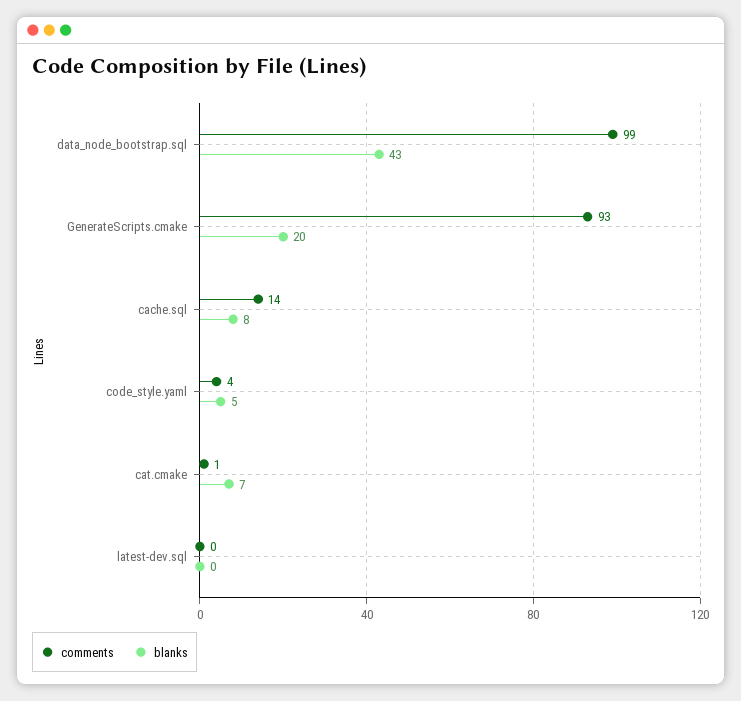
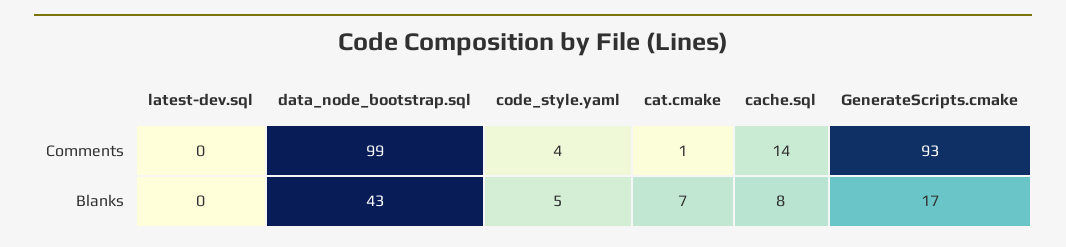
blanks, GenerateScripts.cmake: 20 -> 17

